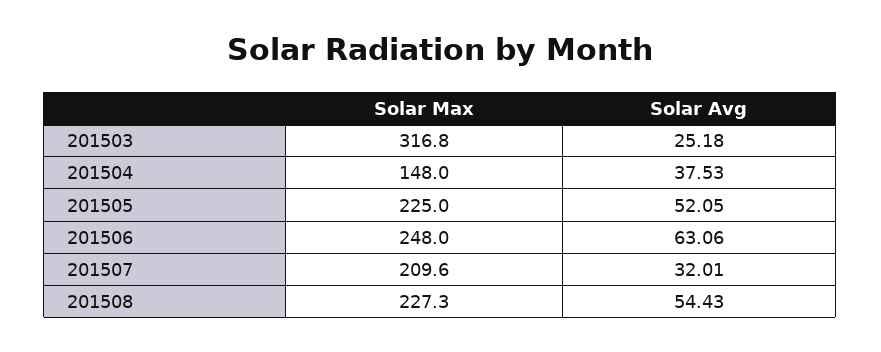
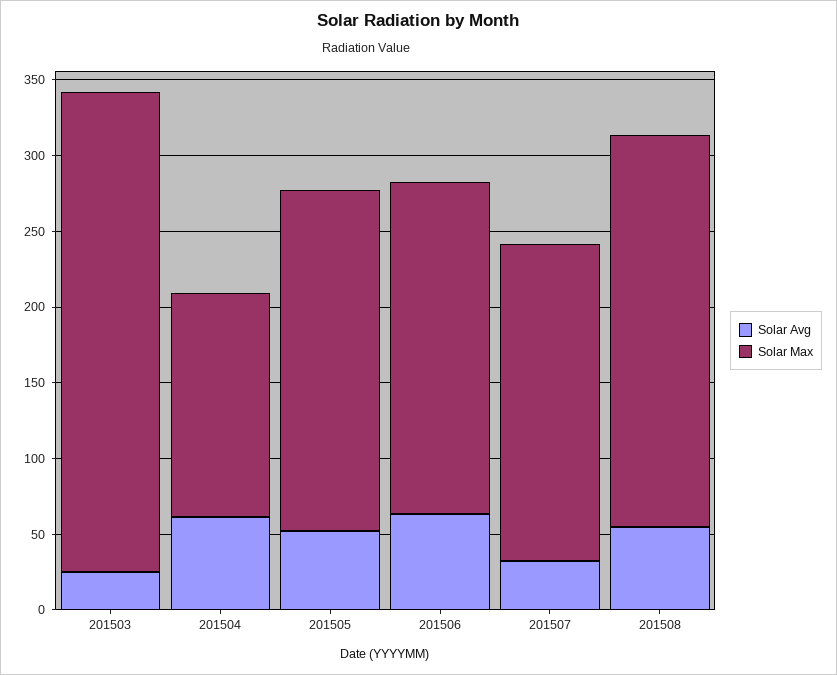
Solar Avg, 201504: 37.53 -> 60
Solar Max, 201506: 248 -> 220
Solar Max, 201508: 227.3 -> 260

